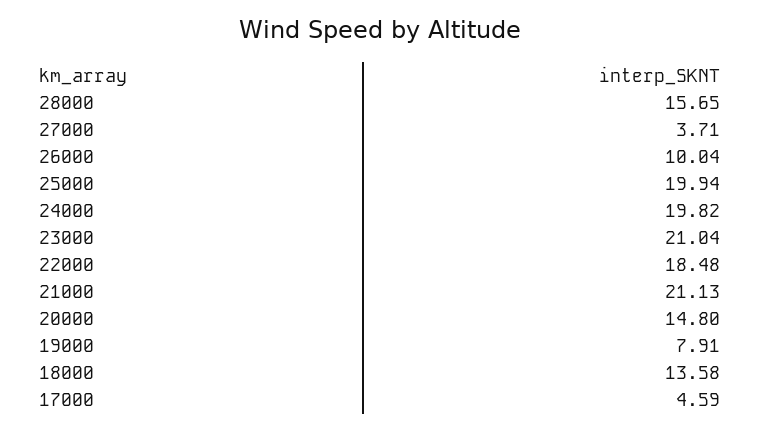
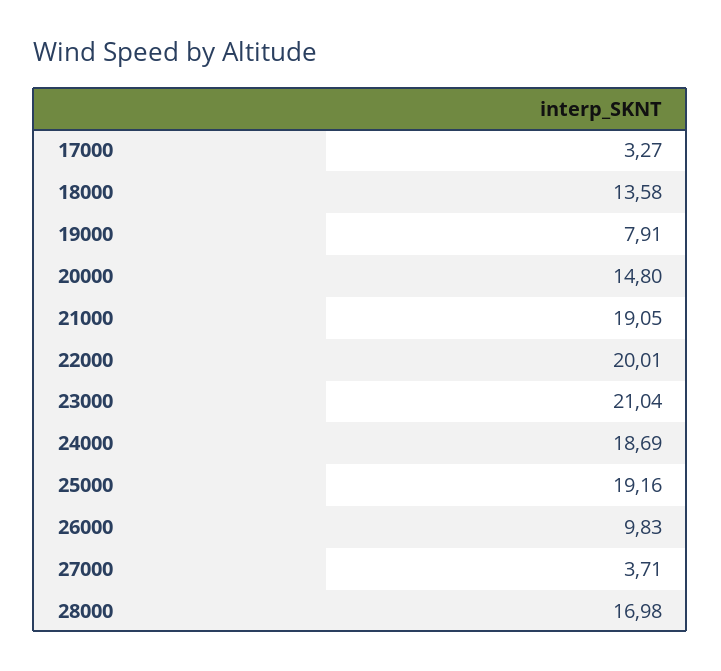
28000: 15.65 -> 16.98
26000: 10.04 -> 9.83
25000: 19.94 -> 19.16
24000: 19.82 -> 18.69
22000: 18.48 -> 20.01
21000: 21.13 -> 19.05
17000: 4.59 -> 3.27

